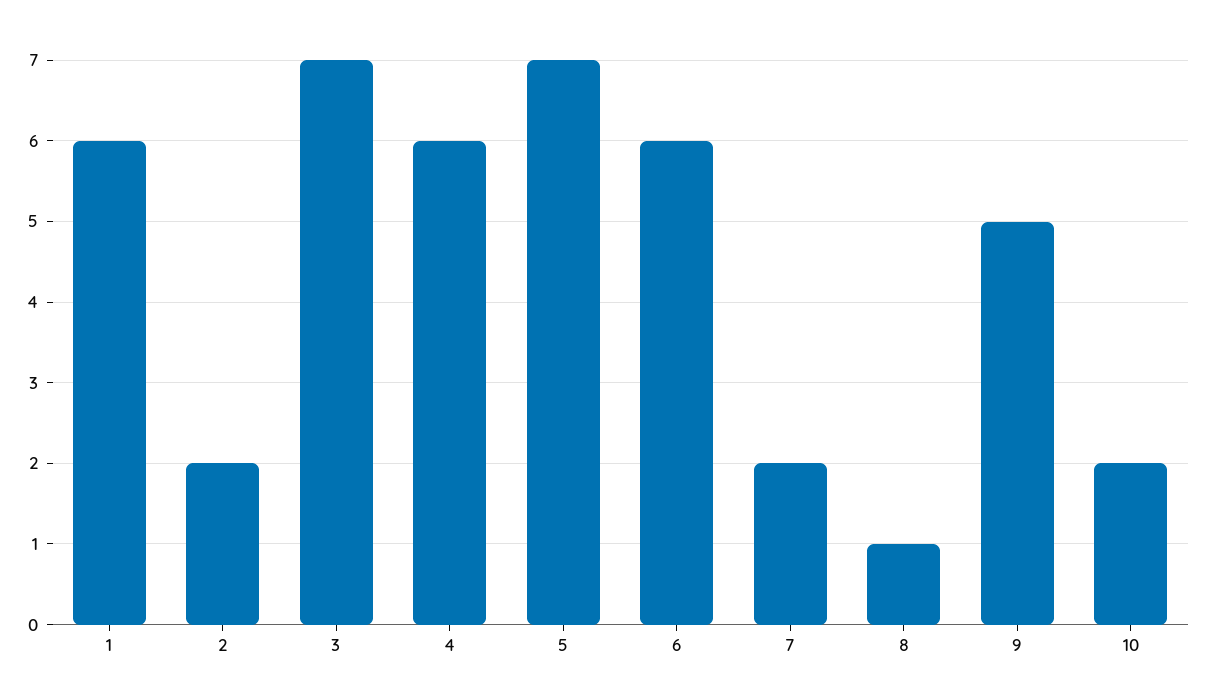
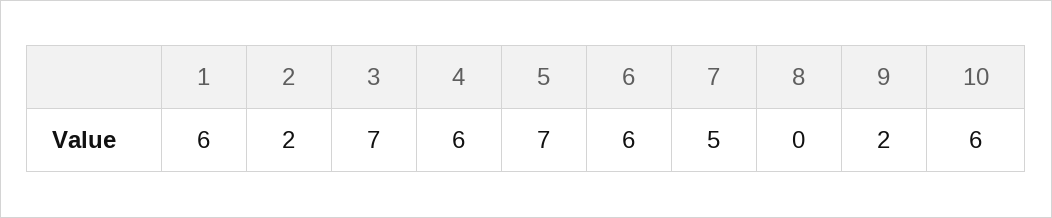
7: 2 -> 5
8: 1 -> 0
9: 5 -> 2
10: 2 -> 6

